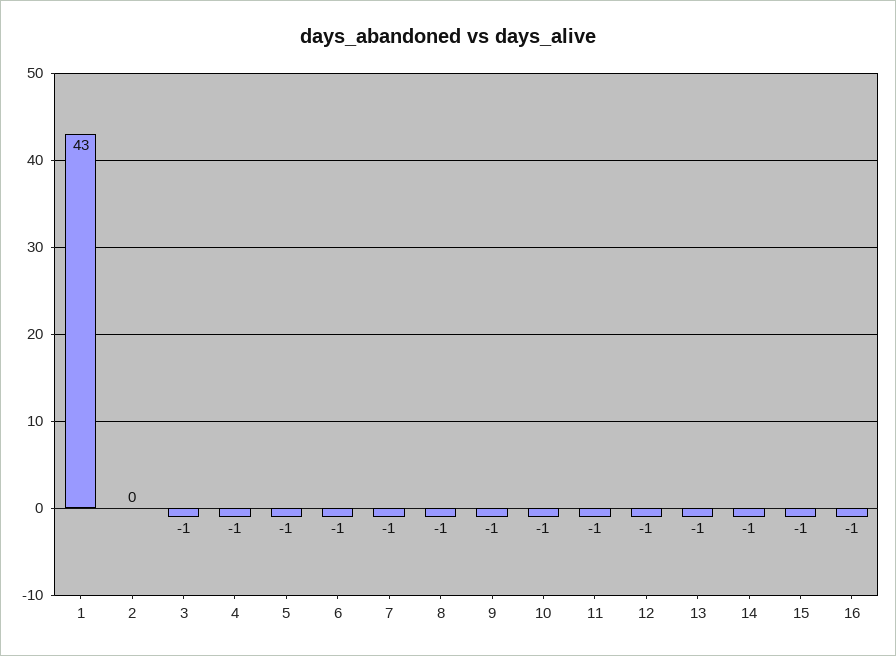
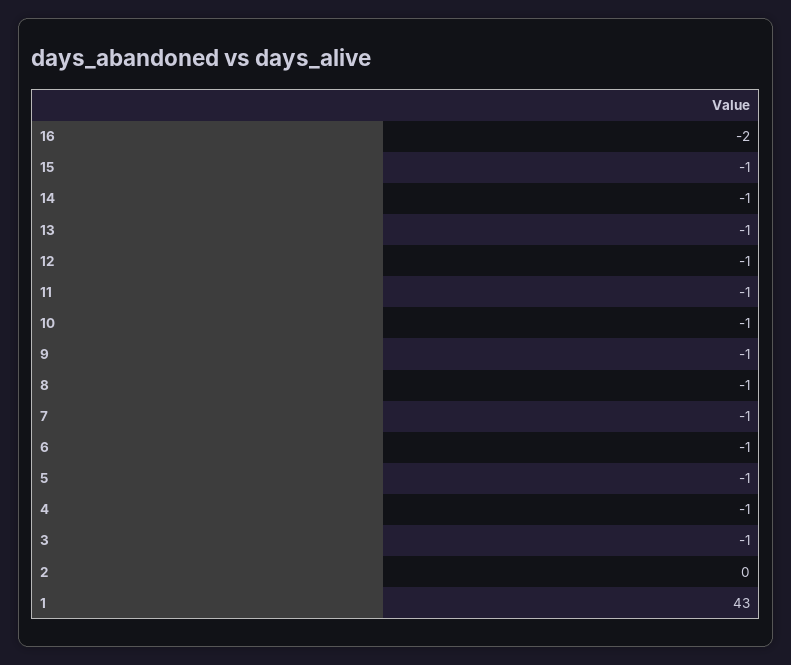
16: -1 -> -2

